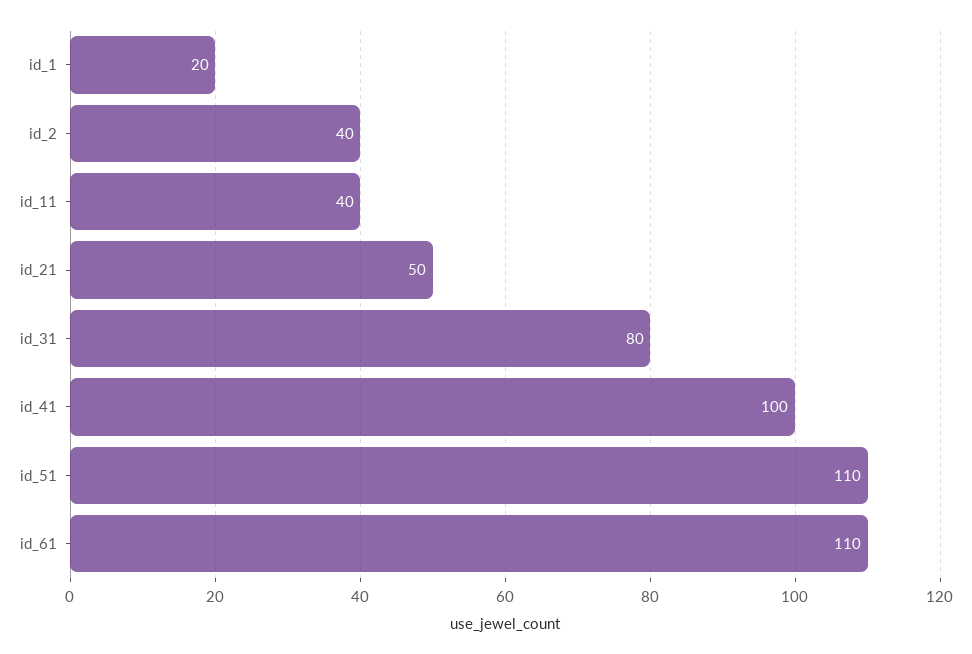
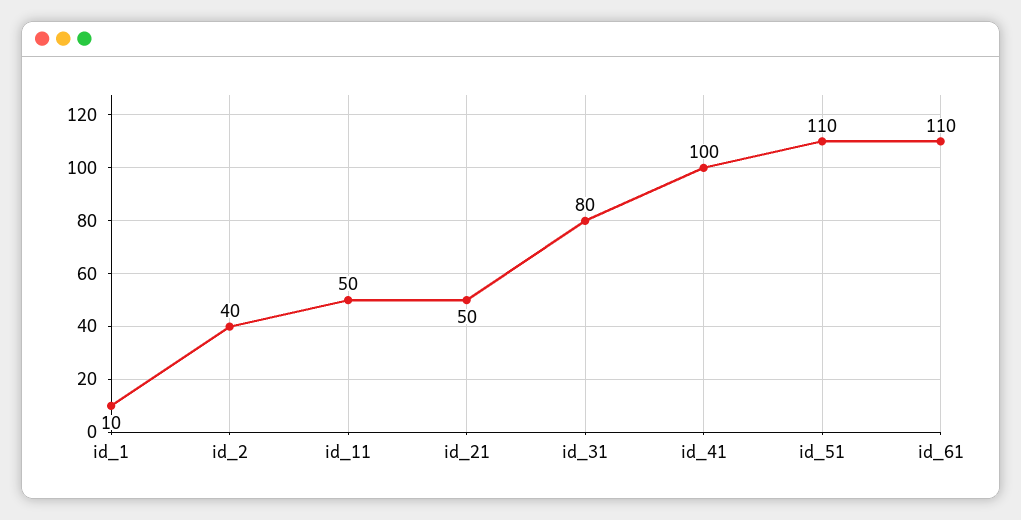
id_1: 20 -> 10
id_11: 40 -> 50

